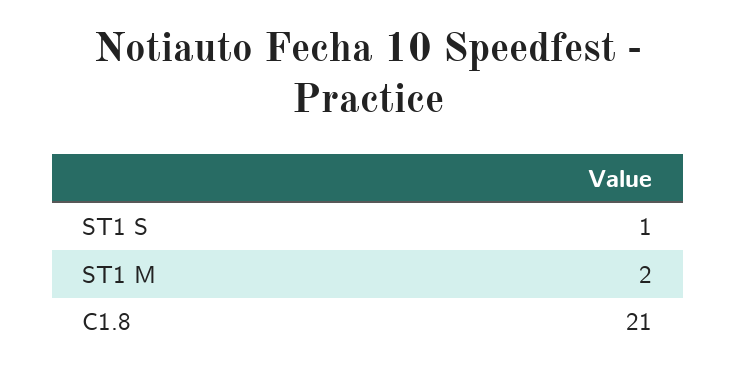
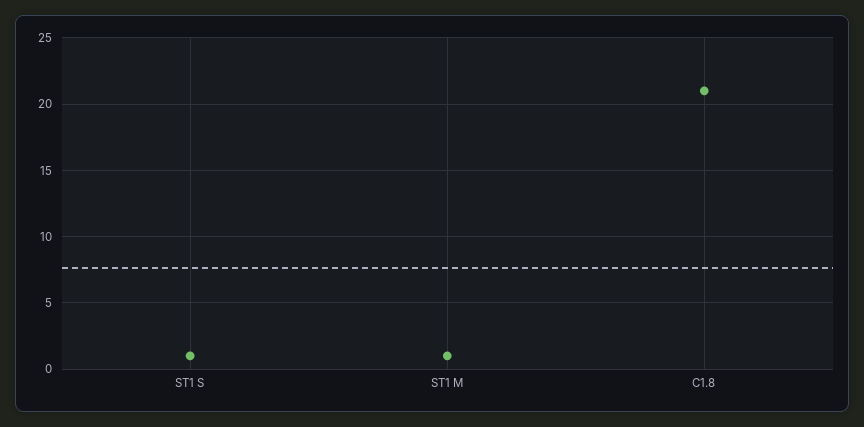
ST1 M: 2 -> 1

